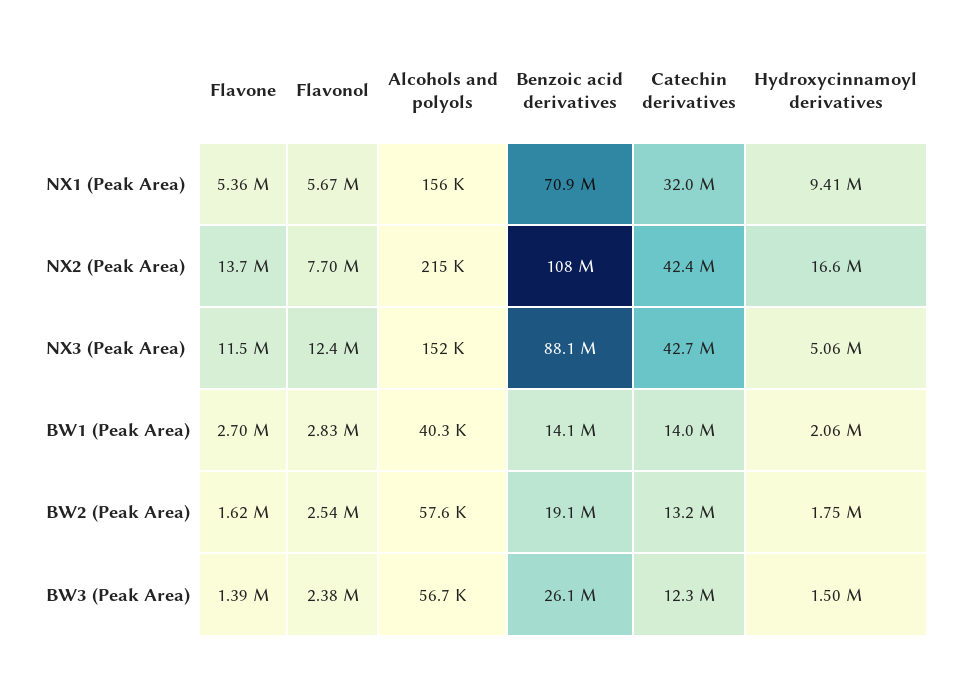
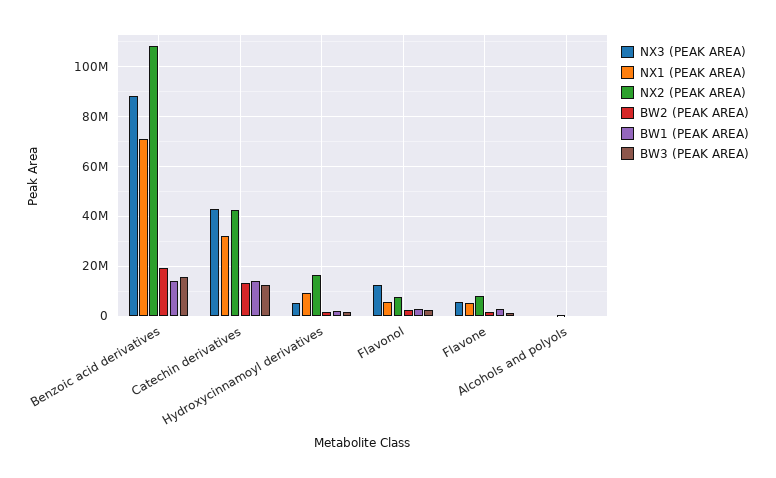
NX2 (Peak Area), Flavone: 13700000 -> 7500000
NX3 (Peak Area), Flavone: 11500000 -> 5000000
BW3 (Peak Area), Benzoic acid derivatives: 26100000 -> 15000000

